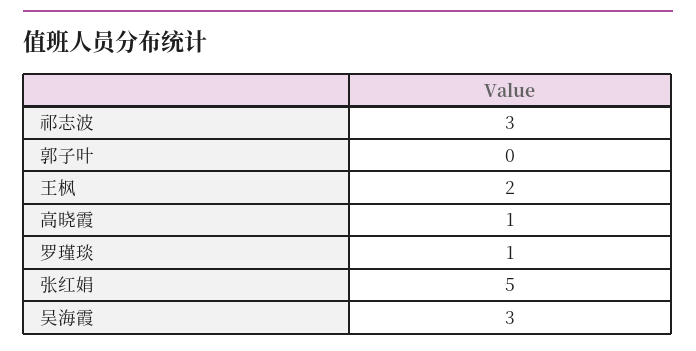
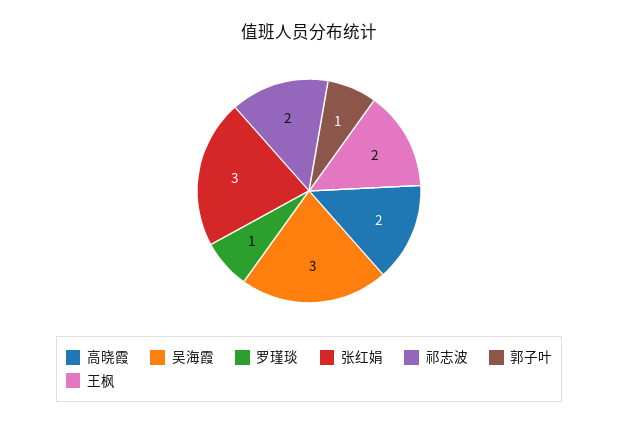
祁志波: 3 -> 2
郭子叶: 0 -> 1
高晓霞: 1 -> 2
张红娟: 5 -> 3

